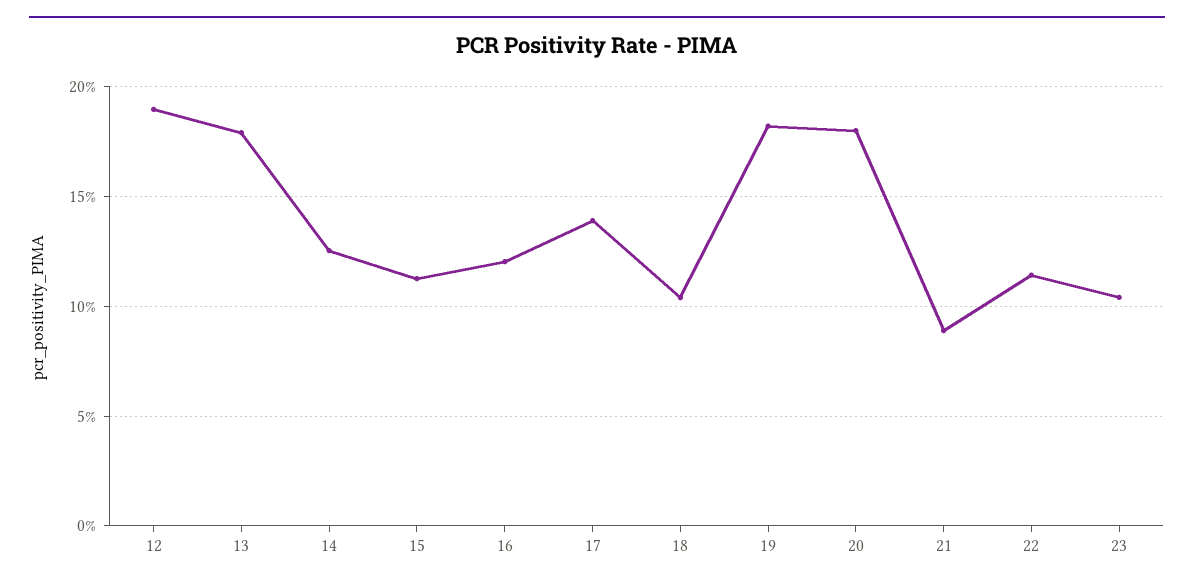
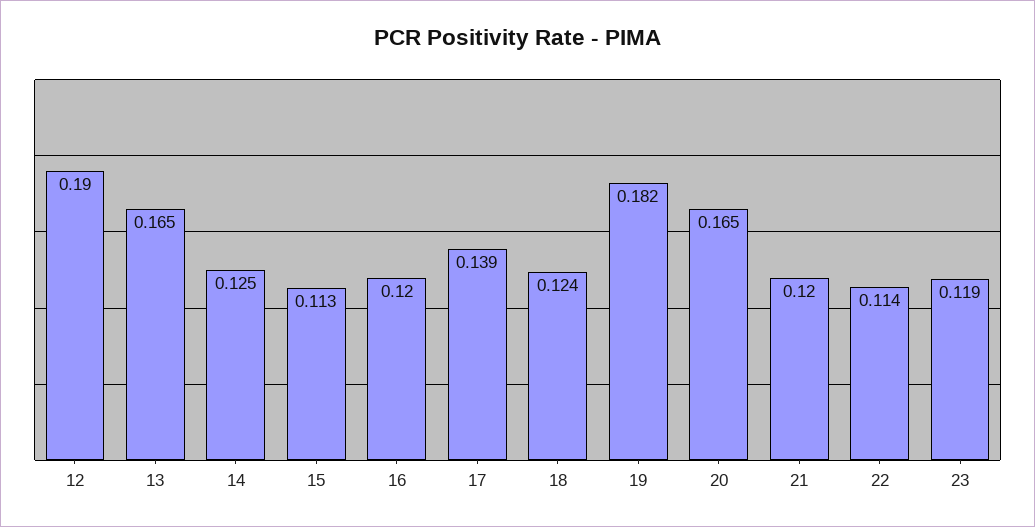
13: 0.18 -> 0.165
18: 0.105 -> 0.124
20: 0.18 -> 0.165
21: 0.09 -> 0.12
23: 0.105 -> 0.119

